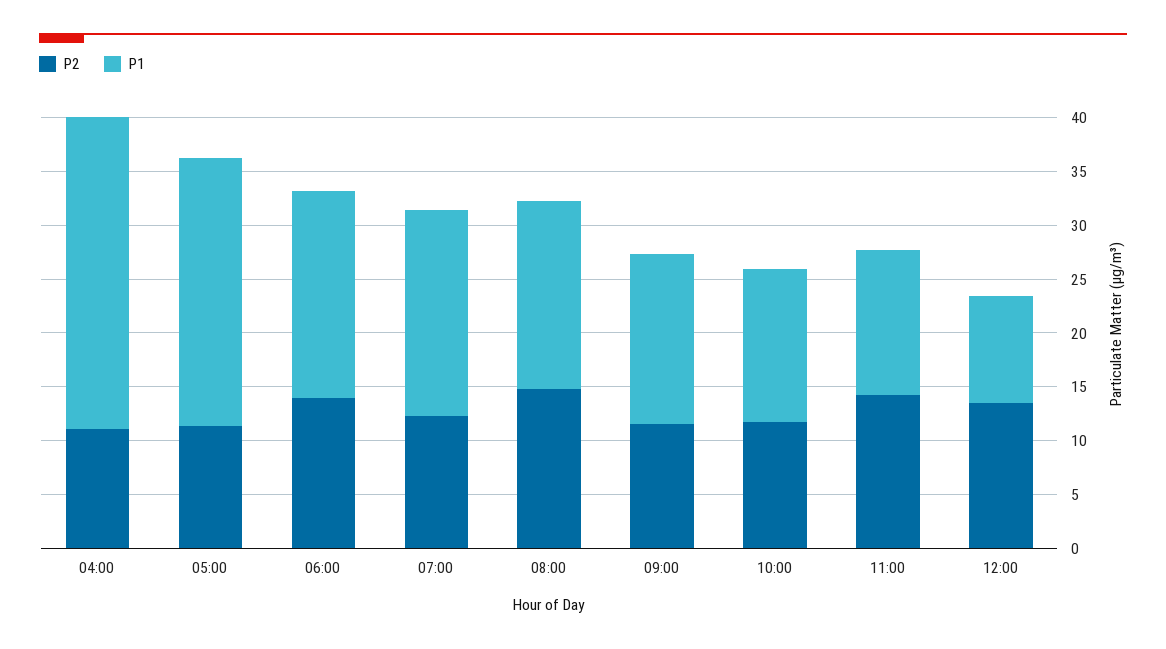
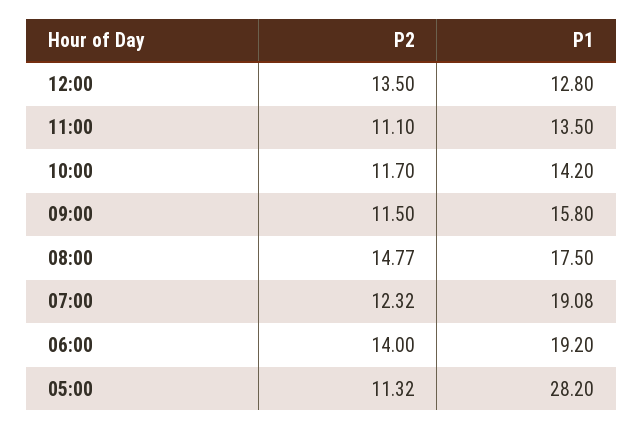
P2, 04:00: 11 -> none
P1, 04:00: 29 -> none
P1, 05:00: 25 -> 28.2
P2, 11:00: 14 -> 11.1
P1, 12:00: 10 -> 12.8

